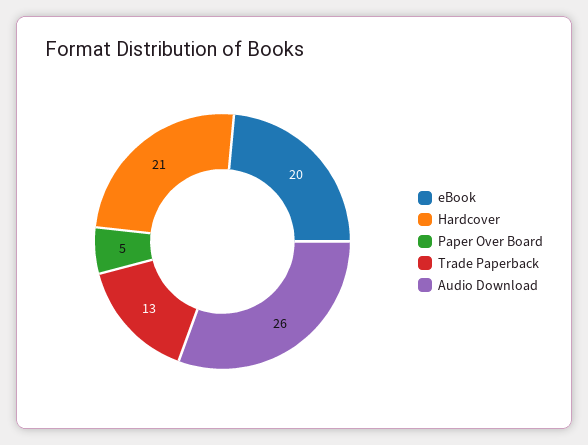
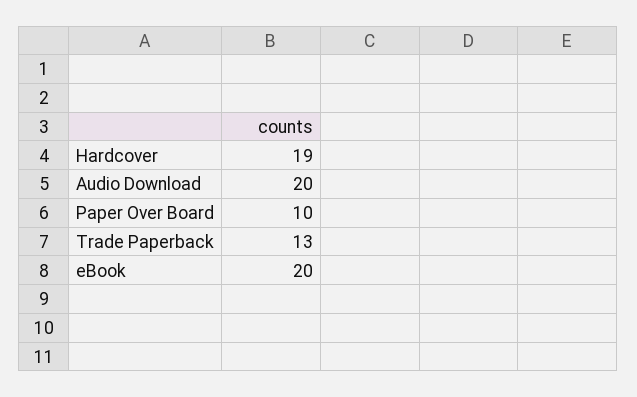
Hardcover: 21 -> 19
Paper Over Board: 5 -> 10
Audio Download: 26 -> 20

